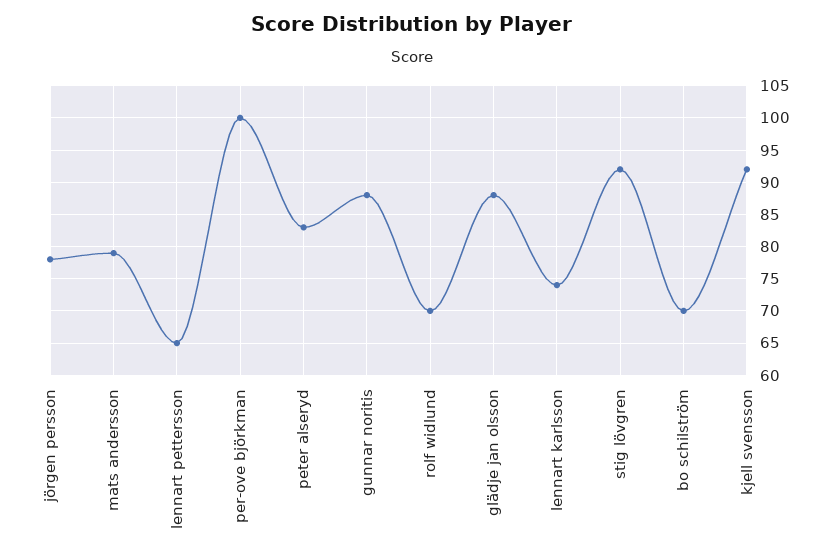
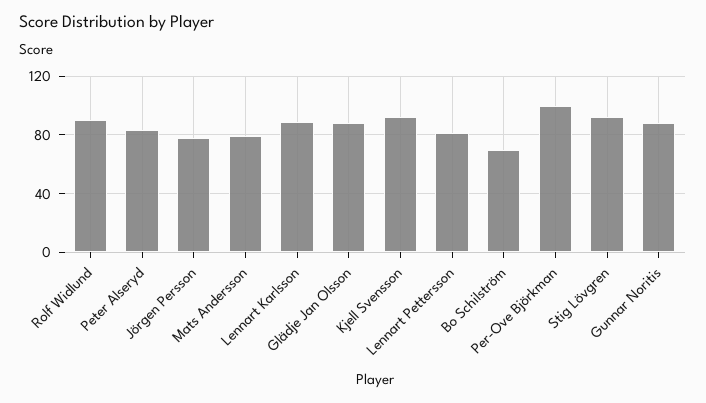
lennart pettersson: 65 -> 80
rolf widlund: 70 -> 90
lennart karlsson: 74 -> 90

